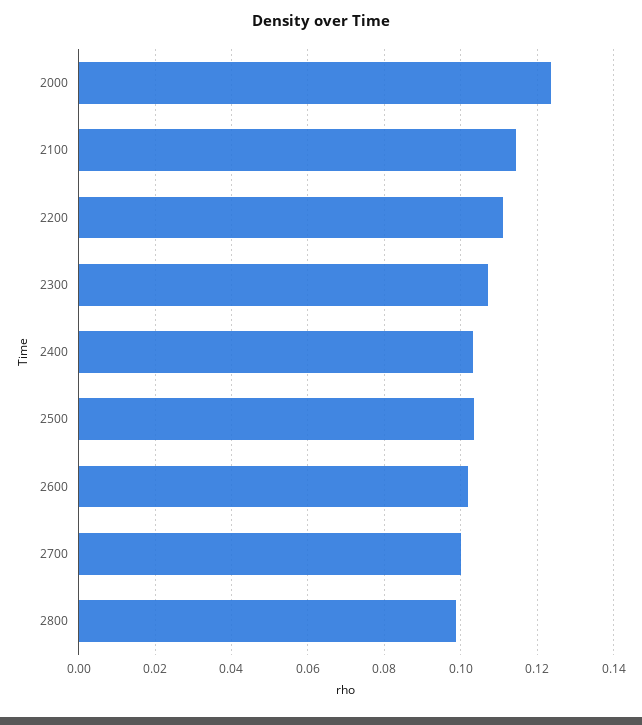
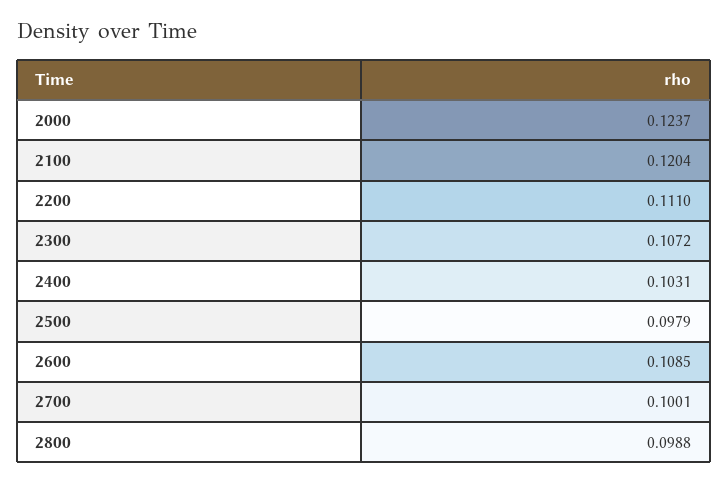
2100: 0.114 -> 0.1204
2500: 0.104 -> 0.0979
2600: 0.102 -> 0.1085

